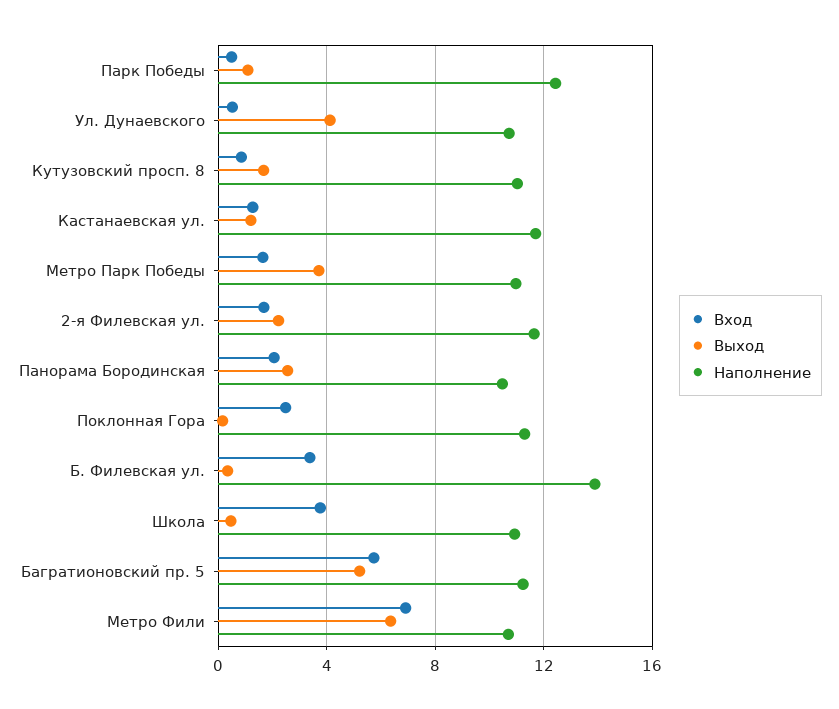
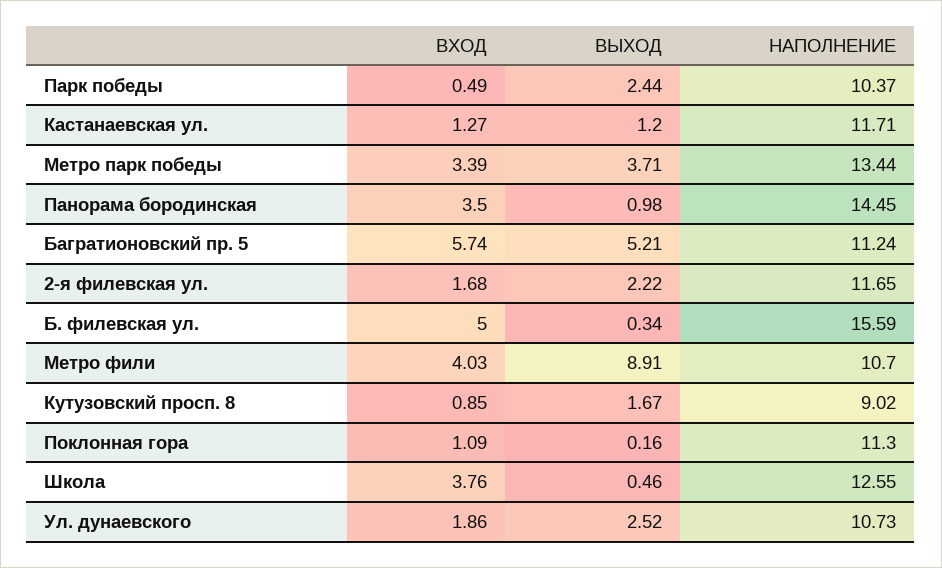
Выход, Парк Победы: 1 -> 2.44
Наполнение, Парк Победы: 12.5 -> 10.37
Вход, Ул. Дунаевского: 0.5 -> 1.86
Выход, Ул. Дунаевского: 4 -> 2.52
Наполнение, Кутузовский просп. 8: 11 -> 9.02
Вход, Метро Парк Победы: 1.5 -> 3.39
Наполнение, Метро Парк Победы: 11 -> 13.44
Вход, Панорама Бородинская: 2 -> 3.5
Выход, Панорама Бородинская: 2.5 -> 0.98
Наполнение, Панорама Бородинская: 10.5 -> 14.45
Вход, Поклонная Гора: 2.5 -> 1.09
Вход, Б. Филевская ул.: 3.5 -> 5
Наполнение, Б. Филевская ул.: 14 -> 15.59
Наполнение, Школа: 11 -> 12.55
Вход, Метро Фили: 7 -> 4.03
Выход, Метро Фили: 6.5 -> 8.91

